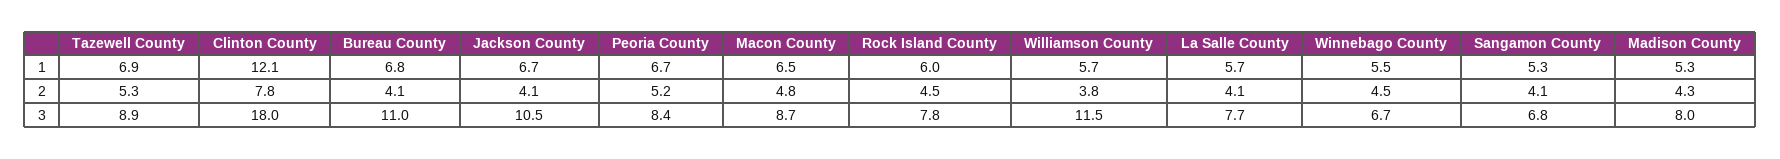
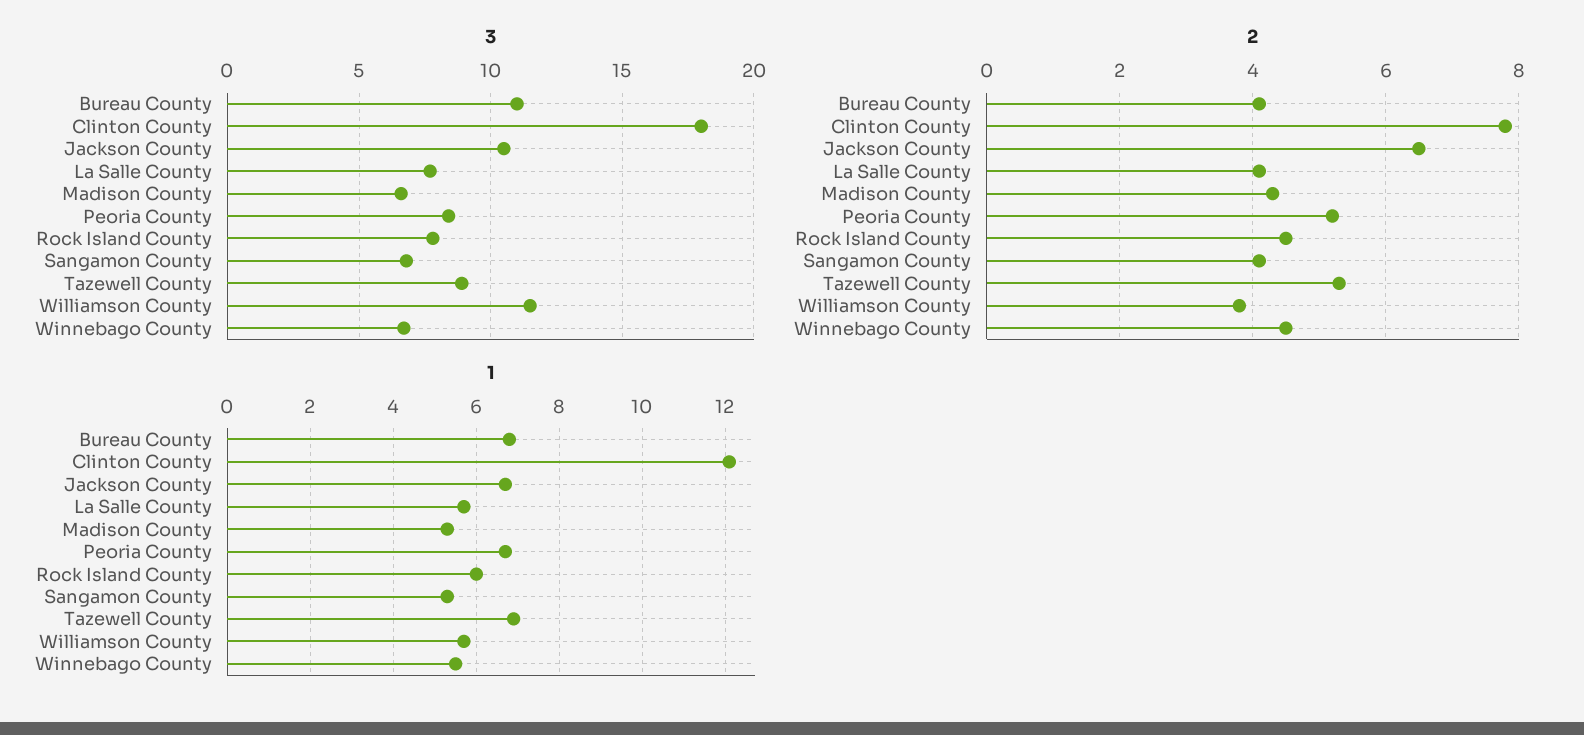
1, Macon County: 6.5 -> none
2, Jackson County: 4.1 -> 6.5
2, Macon County: 4.8 -> none
3, Macon County: 8.7 -> none
3, Madison County: 8 -> 6.5

